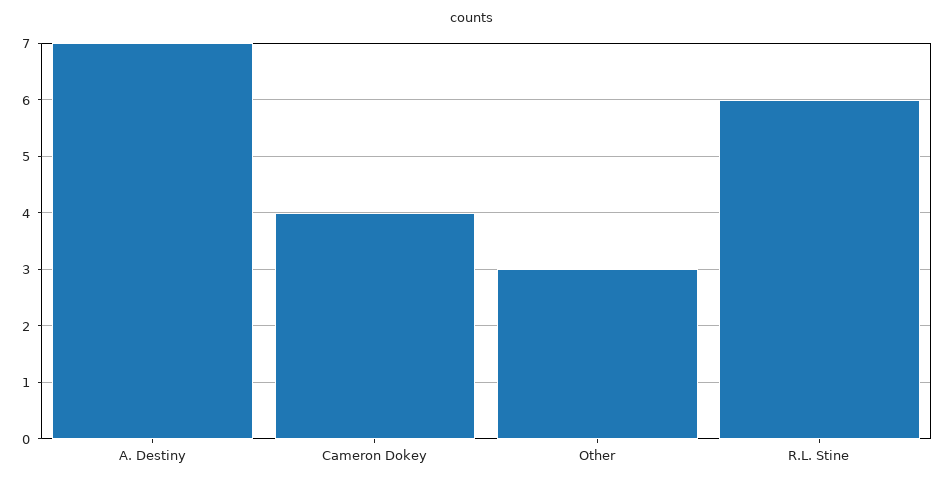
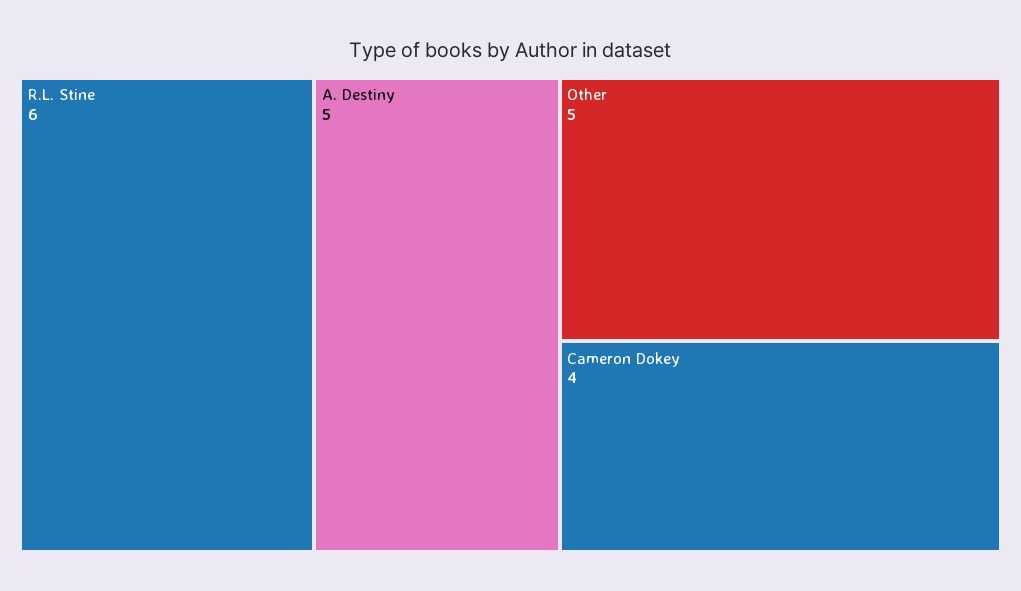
A. Destiny: 7 -> 5
Other: 3 -> 5

